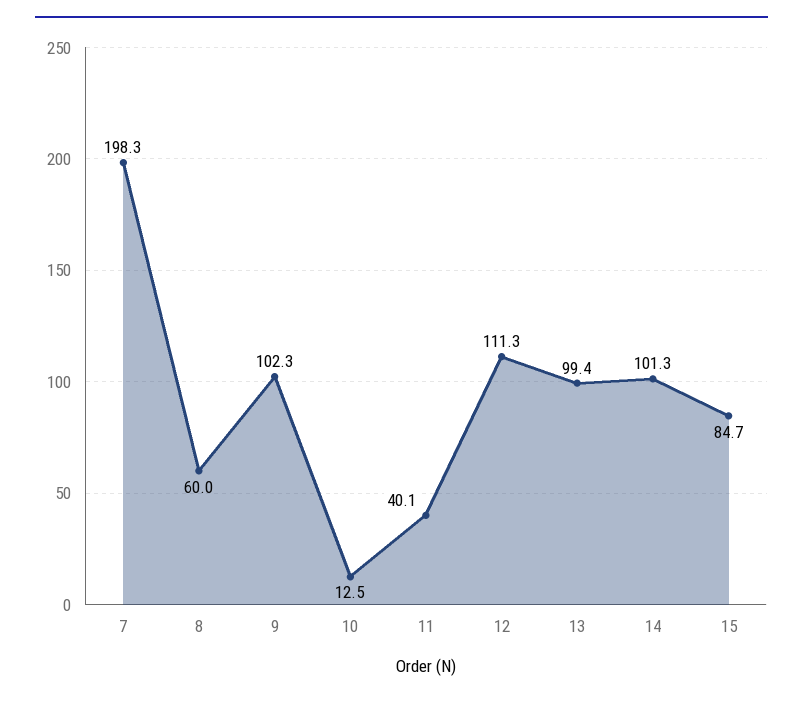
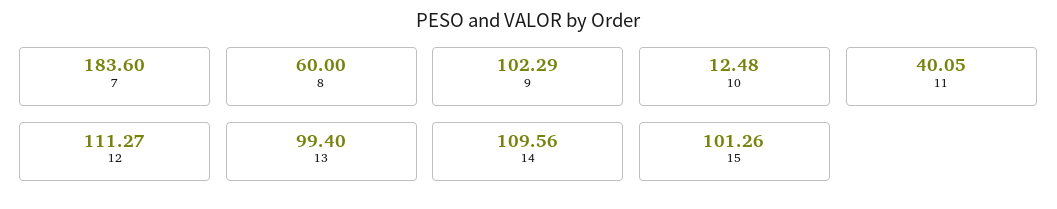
7: 198.3 -> 183.6
14: 101.3 -> 109.56
15: 84.7 -> 101.26

